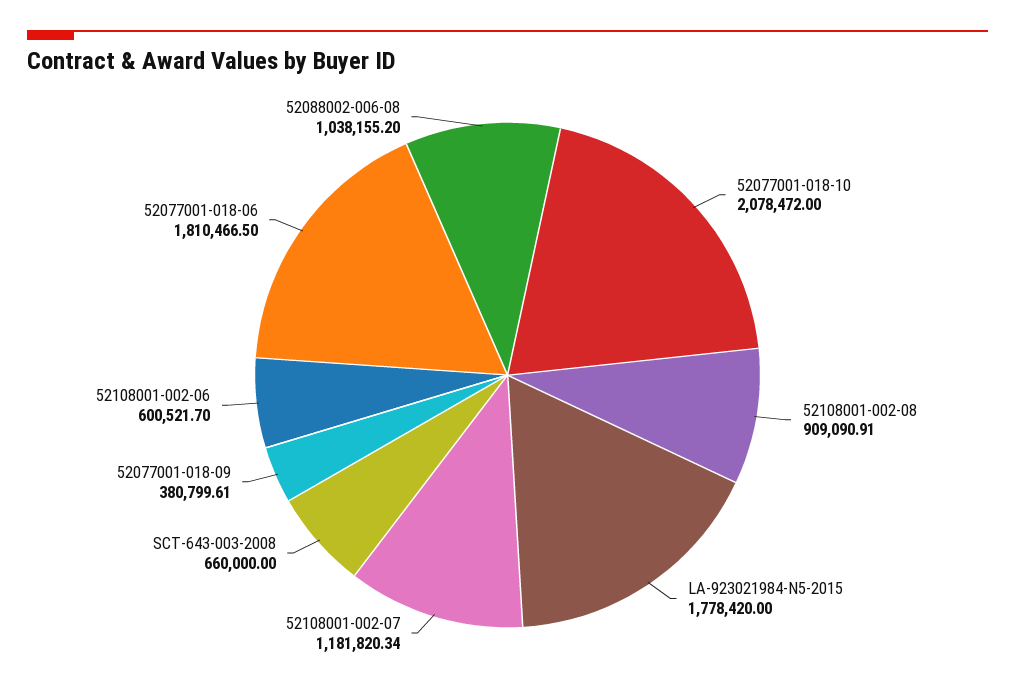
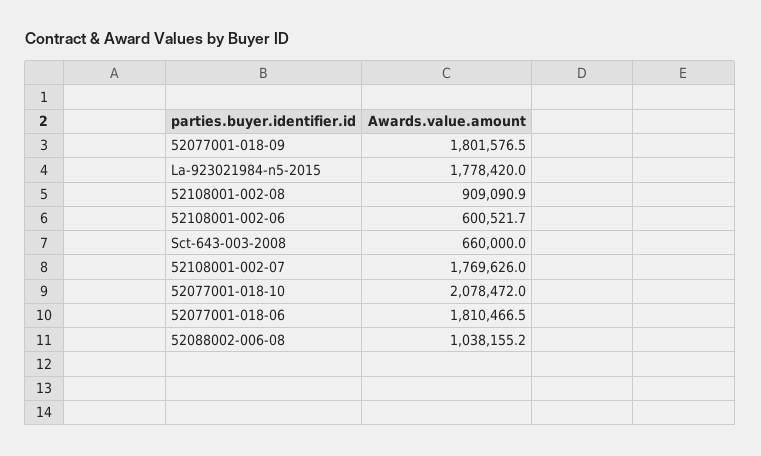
52108001-002-07: 1181820.34 -> 1769626
52077001-018-09: 380799.61 -> 1801576.5

